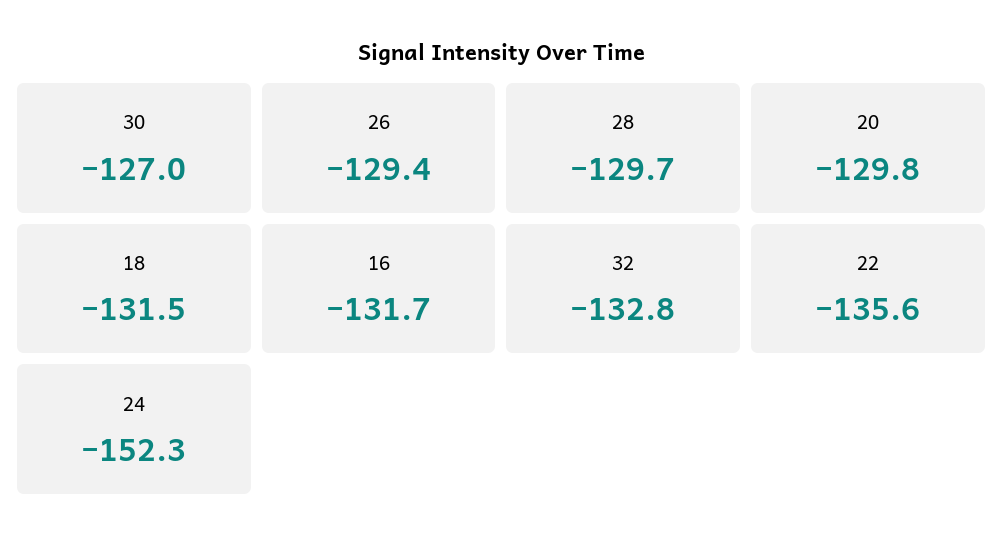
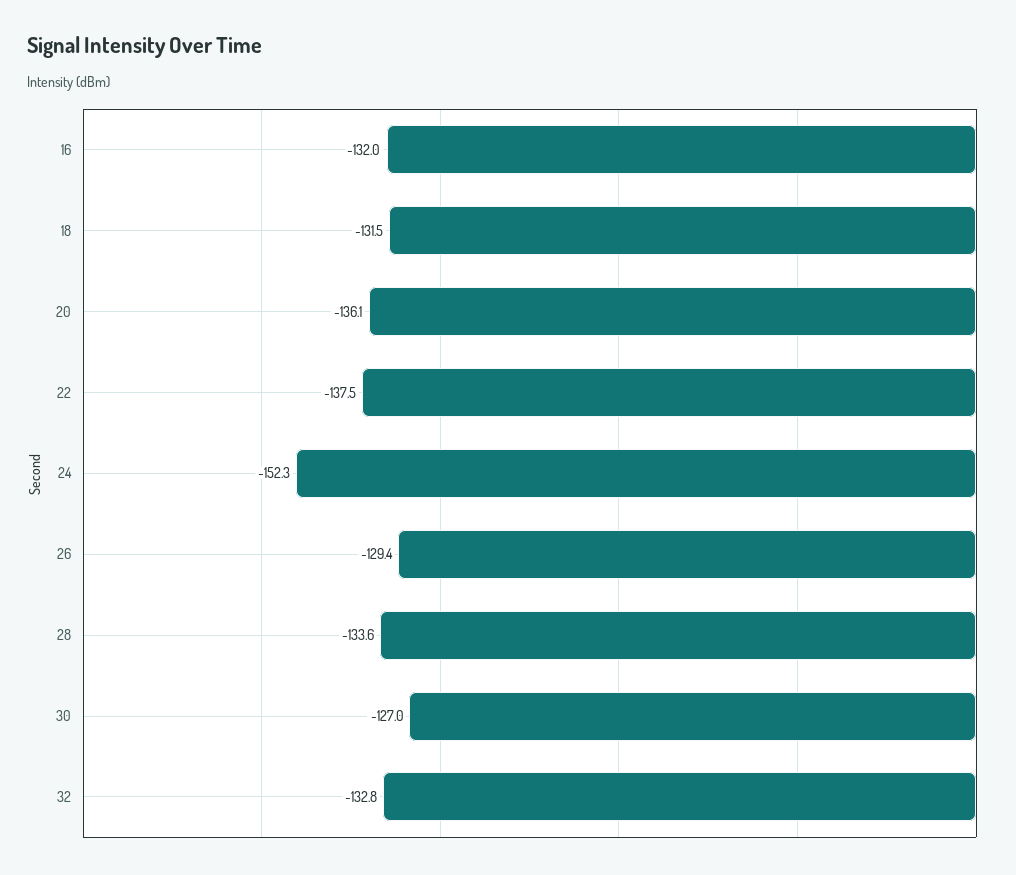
28: -129.7 -> -133.6
20: -129.8 -> -136.1
16: -131.7 -> -132
22: -135.6 -> -137.5

